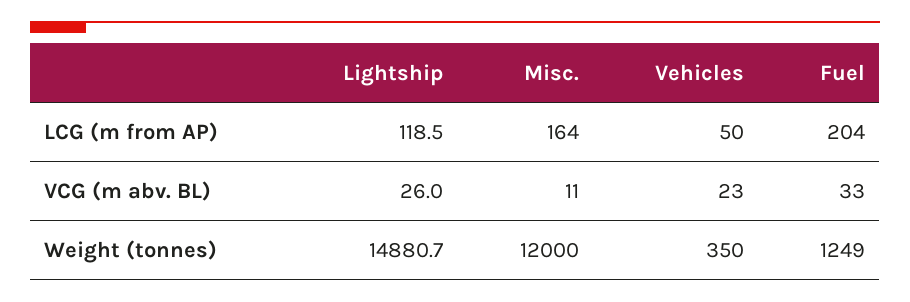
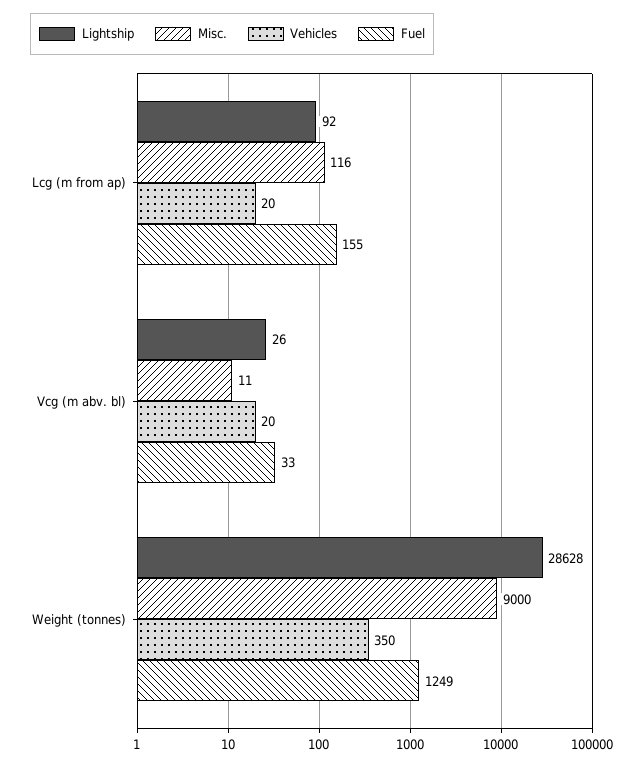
Lightship, LCG (m from AP): 118.5 -> 92
Misc., LCG (m from AP): 164 -> 116
Vehicles, LCG (m from AP): 50 -> 20
Fuel, LCG (m from AP): 204 -> 155
Vehicles, VCG (m abv. BL): 23 -> 20
Lightship, Weight (tonnes): 14880.7 -> 28628
Misc., Weight (tonnes): 12000 -> 9000

